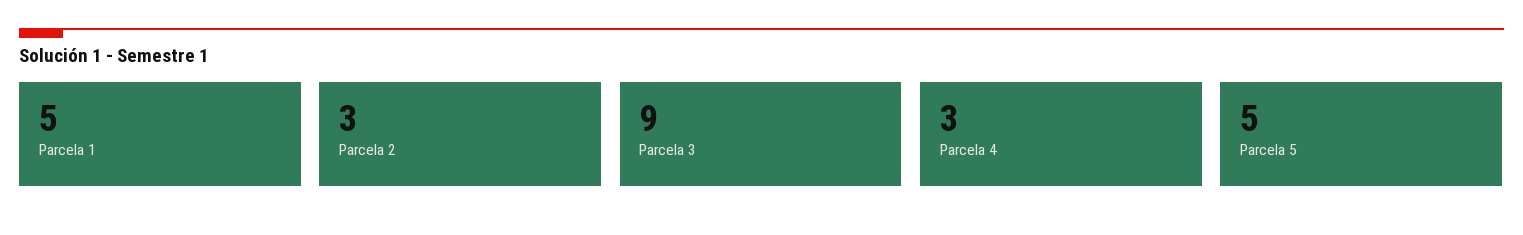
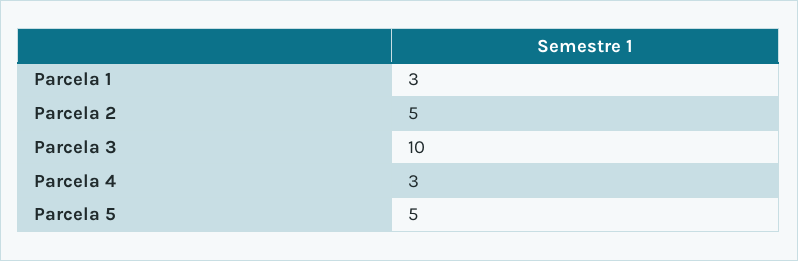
Parcela 1: 5 -> 3
Parcela 2: 3 -> 5
Parcela 3: 9 -> 10

